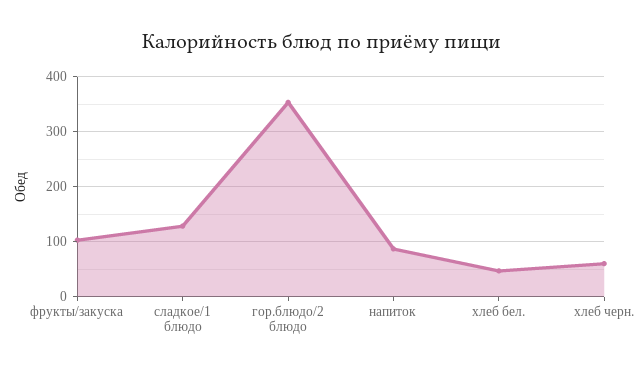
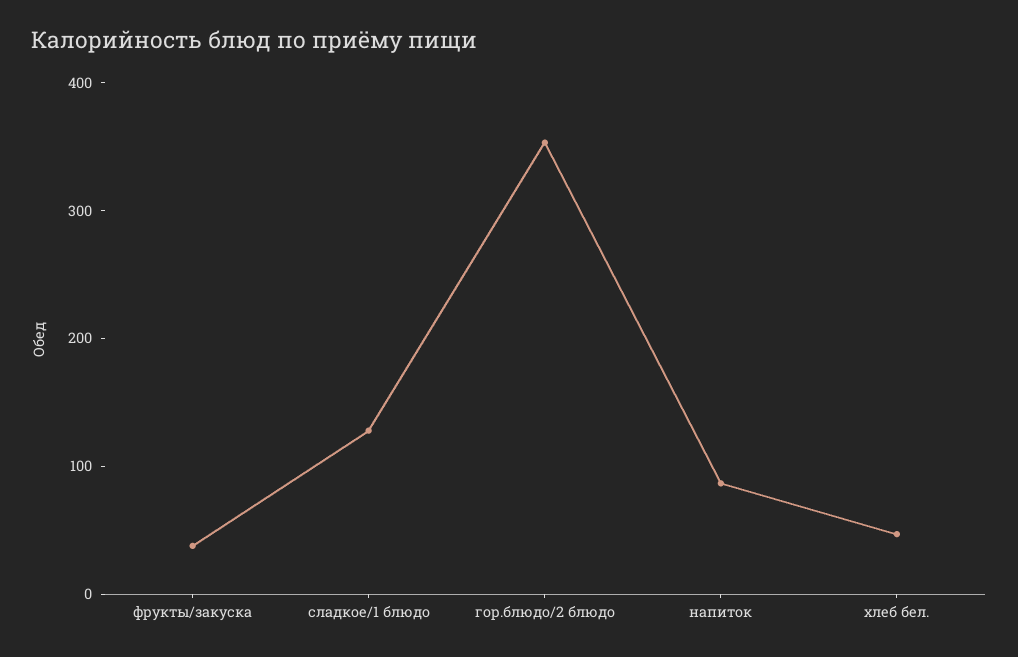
фрукты/закуска: 100 -> 40
хлеб черн.: 60 -> none

